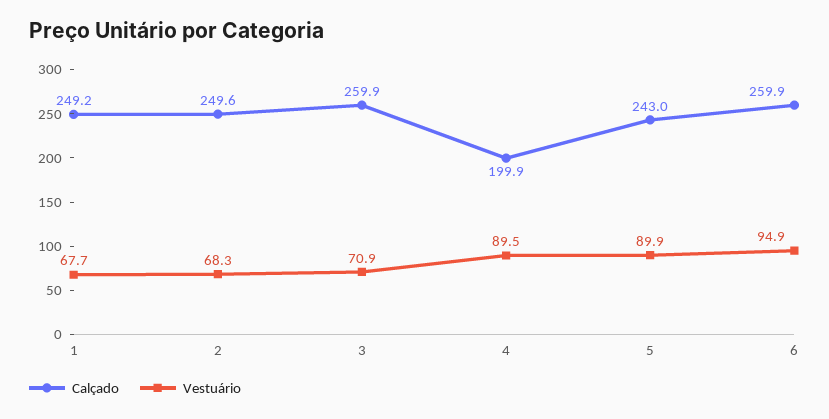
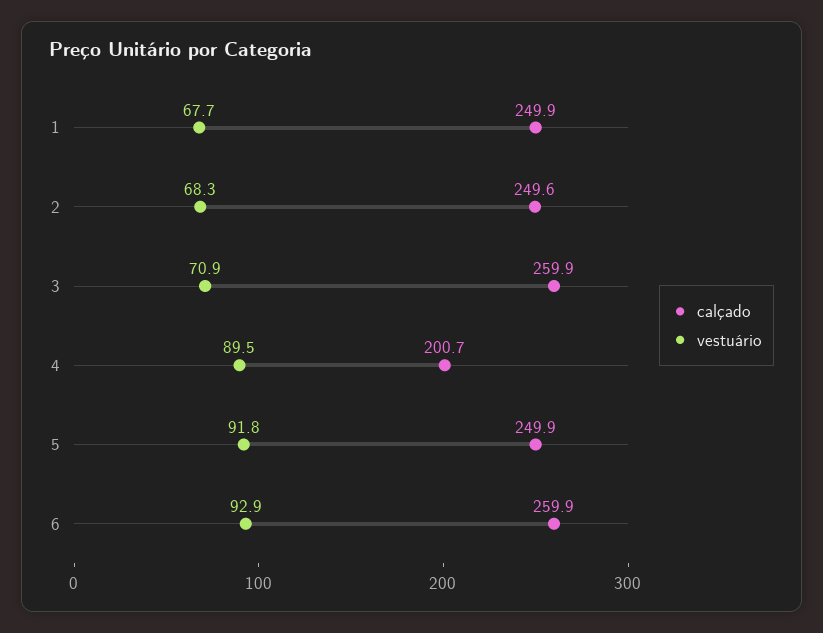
Calçado, 1: 249.2 -> 249.9
Calçado, 4: 199.9 -> 200.7
Calçado, 5: 243 -> 249.9
Vestuário, 5: 89.9 -> 91.8
Vestuário, 6: 94.9 -> 92.9

